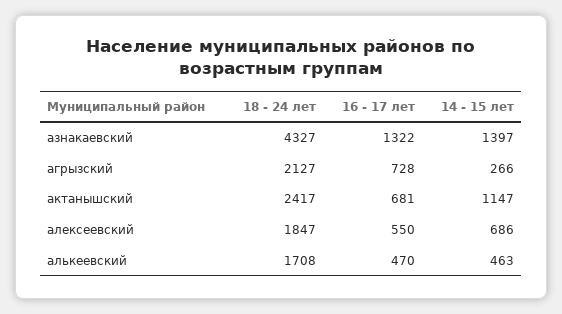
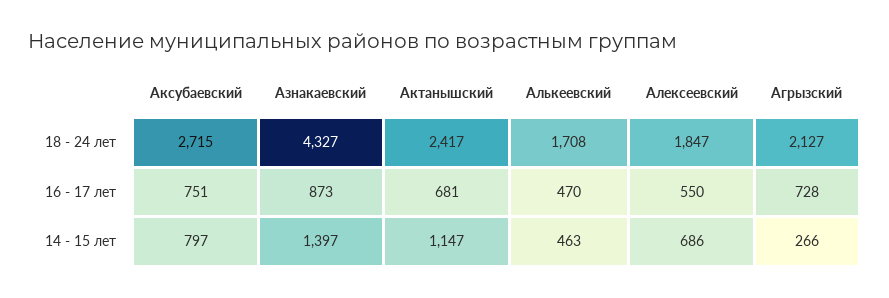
16 - 17 лет, азнакаевский: 1322 -> 873
18 - 24 лет, Аксубаевский: none -> 2715
16 - 17 лет, Аксубаевский: none -> 751
14 - 15 лет, Аксубаевский: none -> 797

